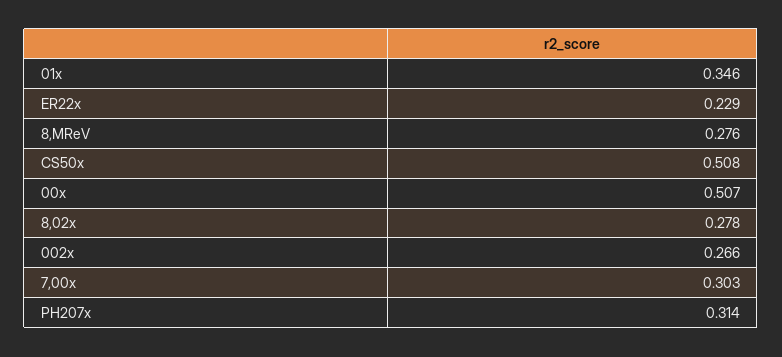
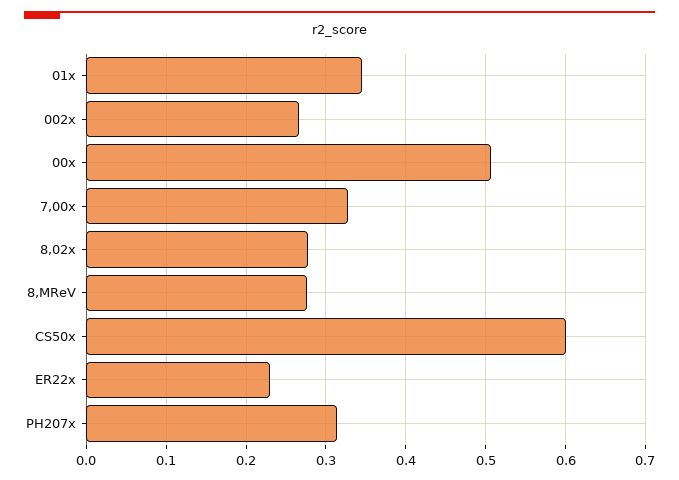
CS50x: 0.508 -> 0.6
7,00x: 0.303 -> 0.33

